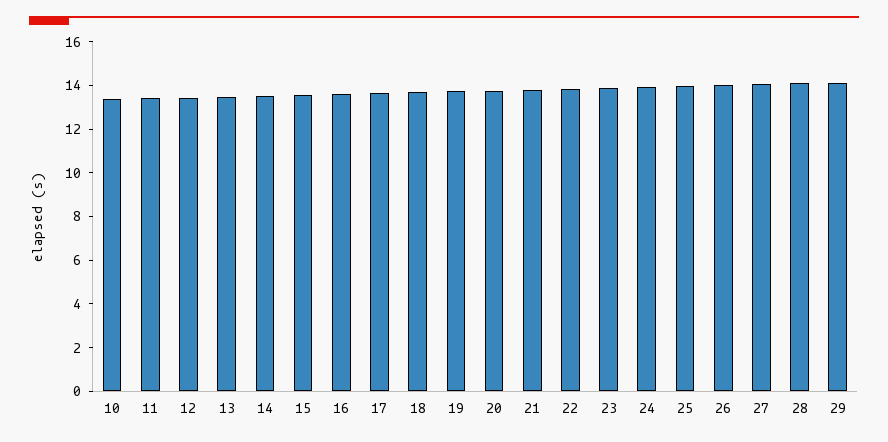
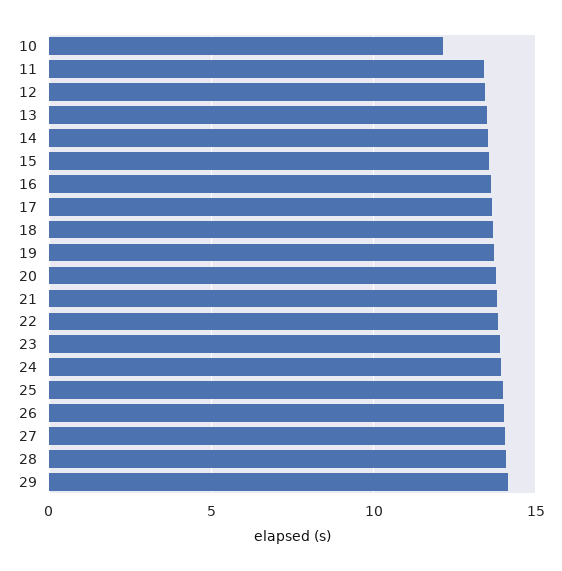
10: 13.5 -> 12

